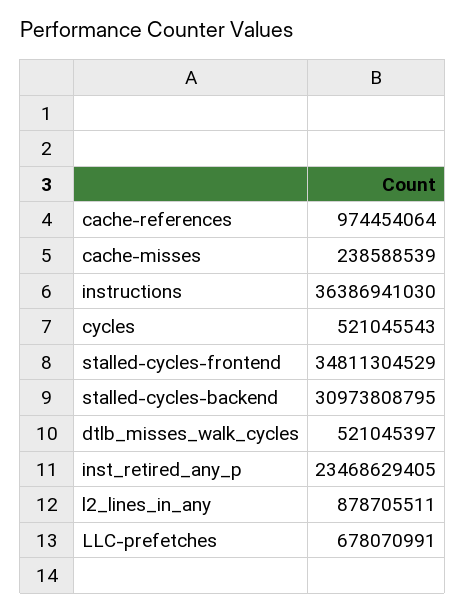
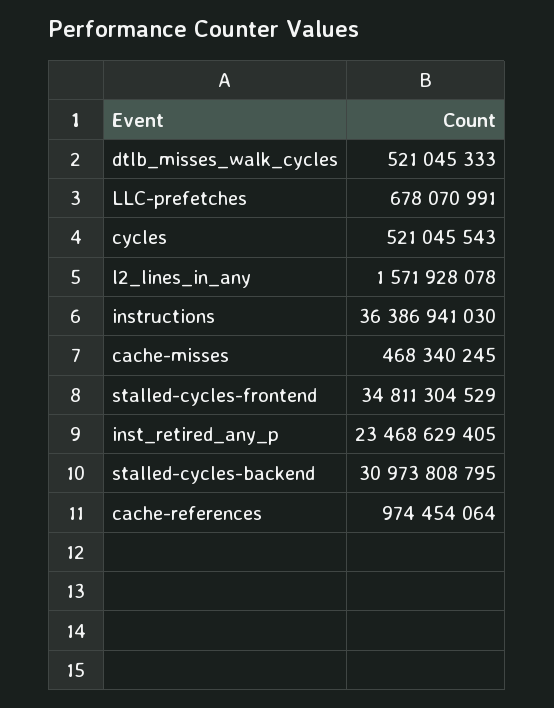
cache-misses: 238588539 -> 468340245
dtlb_misses_walk_cycles: 521045397 -> 521045333
l2_lines_in_any: 878705511 -> 1571928078

